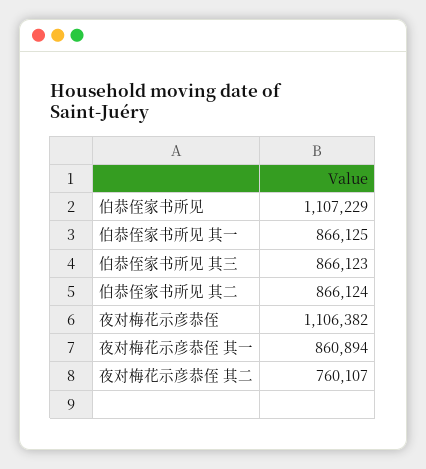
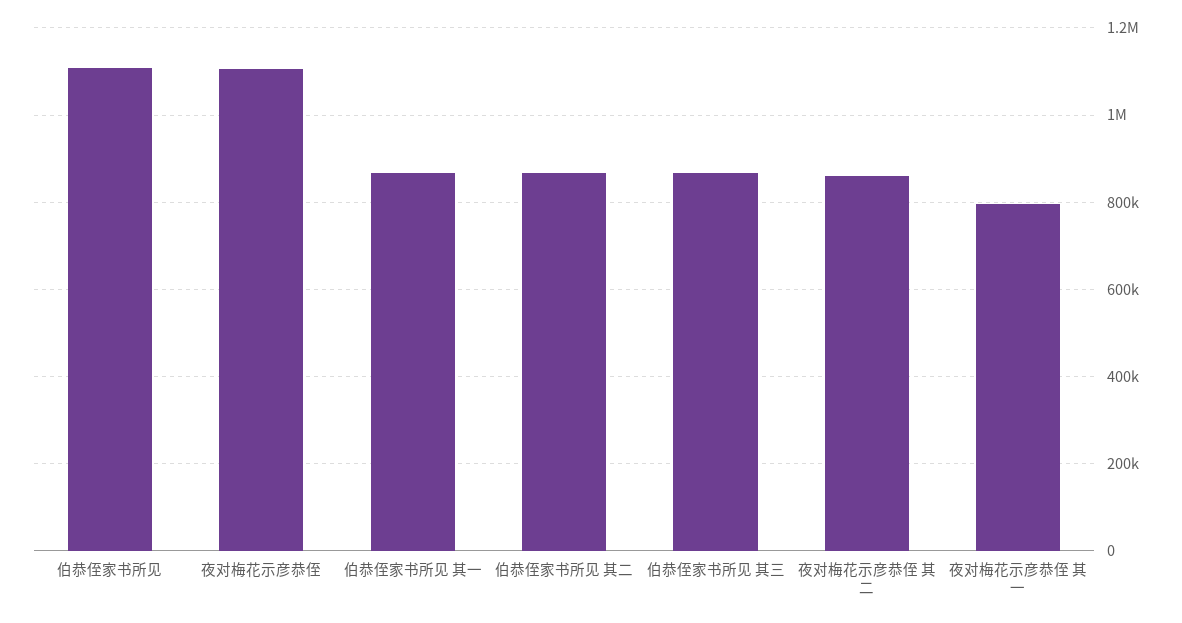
夜对梅花示彦恭侄 其一: 860894 -> 800000
夜对梅花示彦恭侄 其二: 760107 -> 860000

